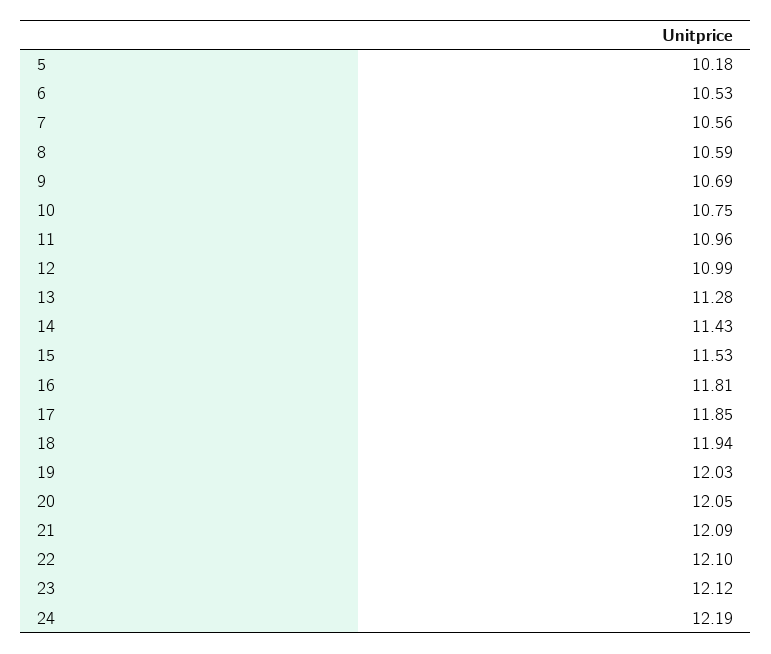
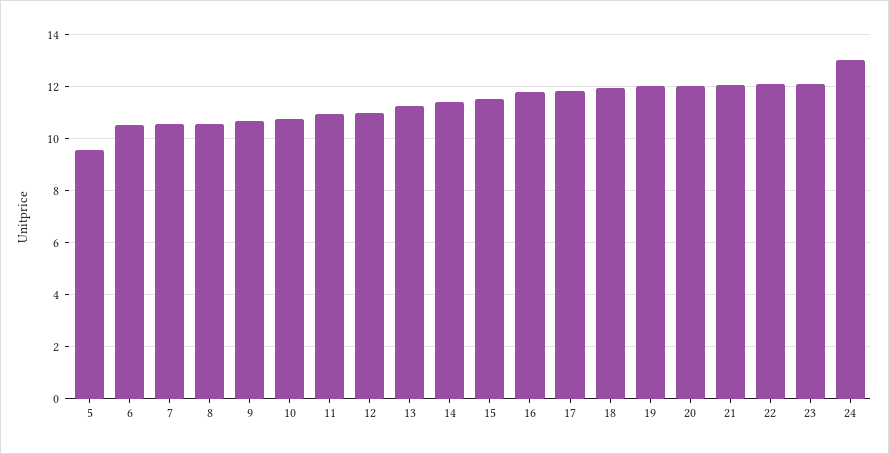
5: 10.18 -> 9.5
24: 12.19 -> 13

